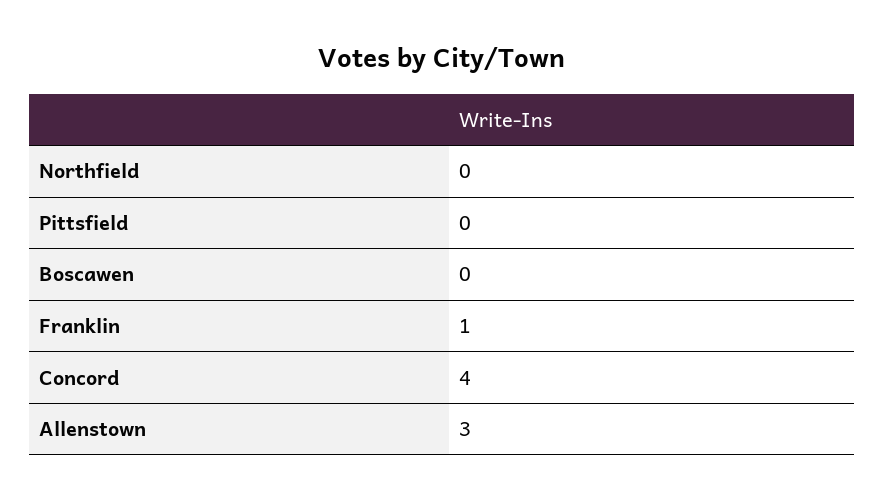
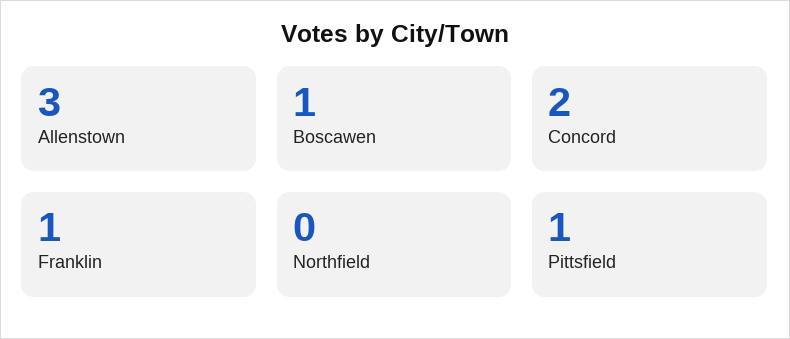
Pittsfield: 0 -> 1
Boscawen: 0 -> 1
Concord: 4 -> 2

